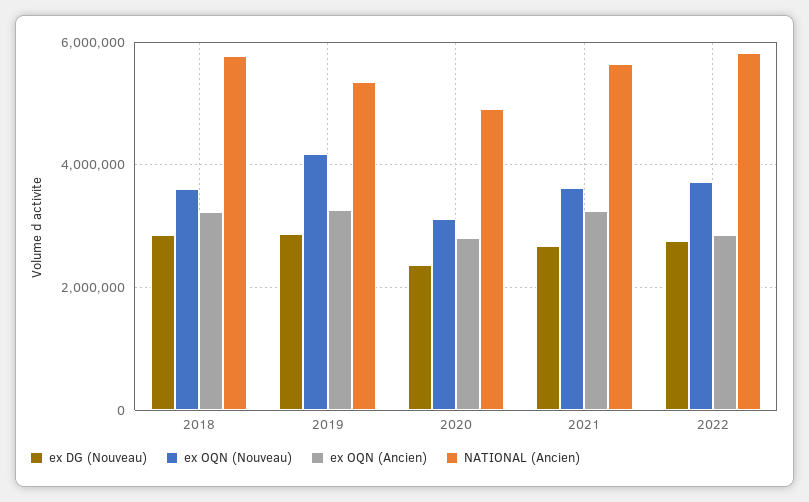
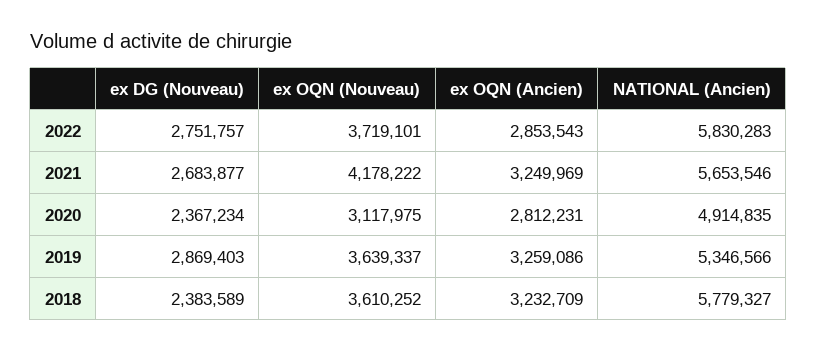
ex DG (Nouveau), 2018: 2800000 -> 2383589
ex OQN (Nouveau), 2019: 4200000 -> 3639337
ex OQN (Nouveau), 2021: 3600000 -> 4178222

